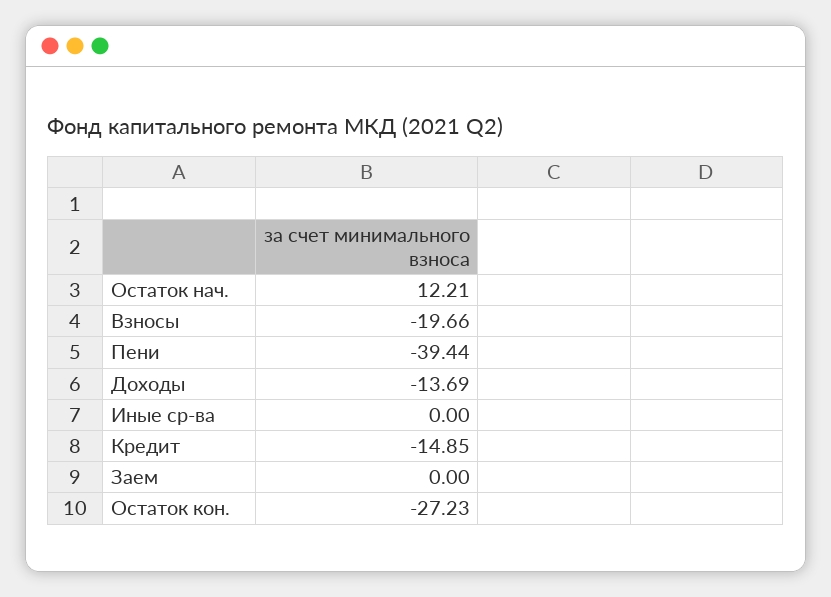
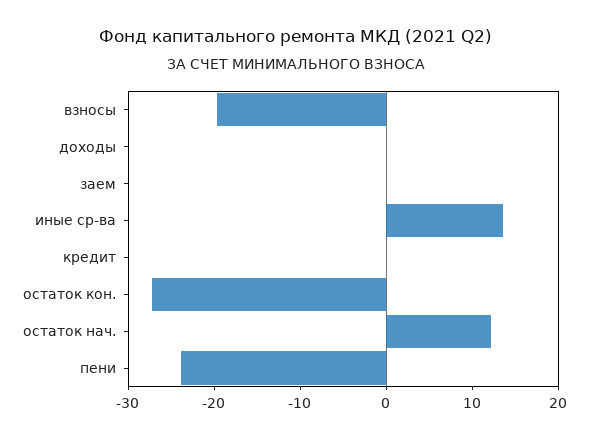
Пени: -39.44 -> -24
Доходы: -13.69 -> 0
Иные ср-ва: 0 -> 14
Кредит: -14.85 -> 0

